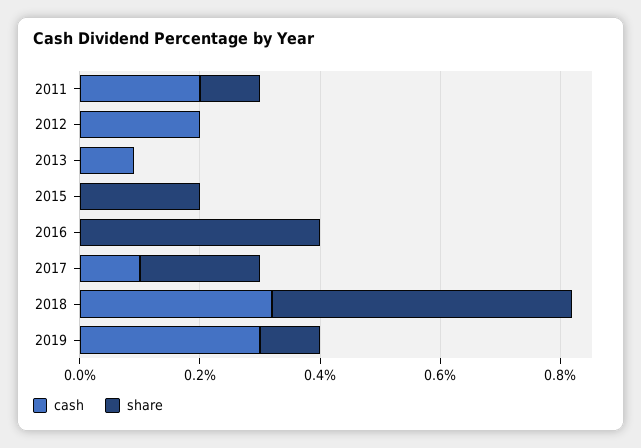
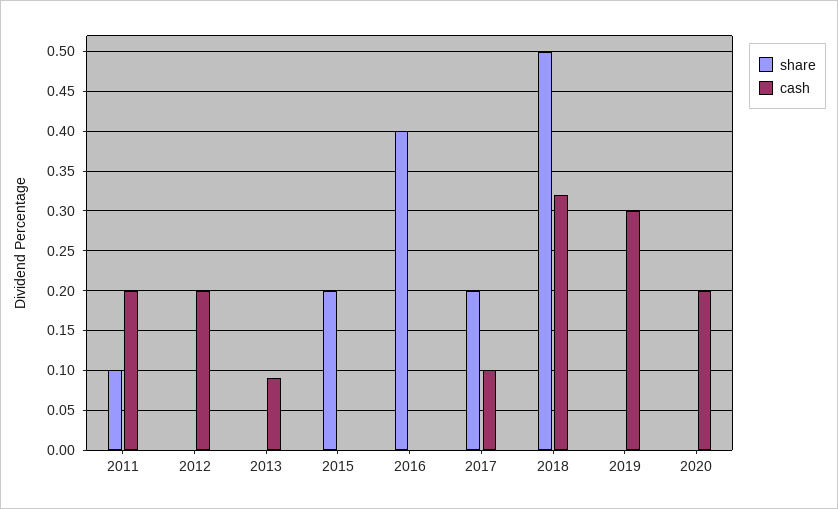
share, 2019: 0.1 -> 0
share, 2020: none -> 0
cash, 2020: none -> 0.2

